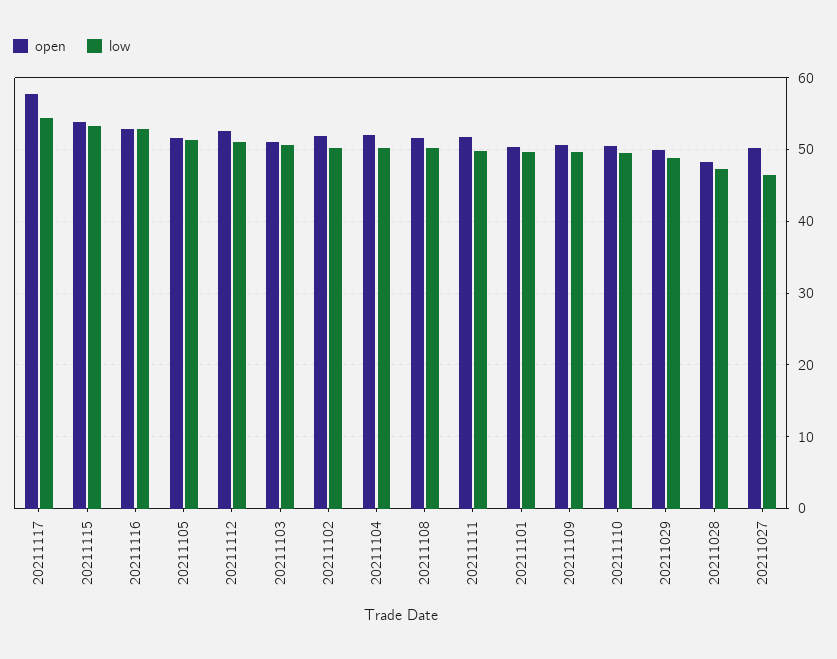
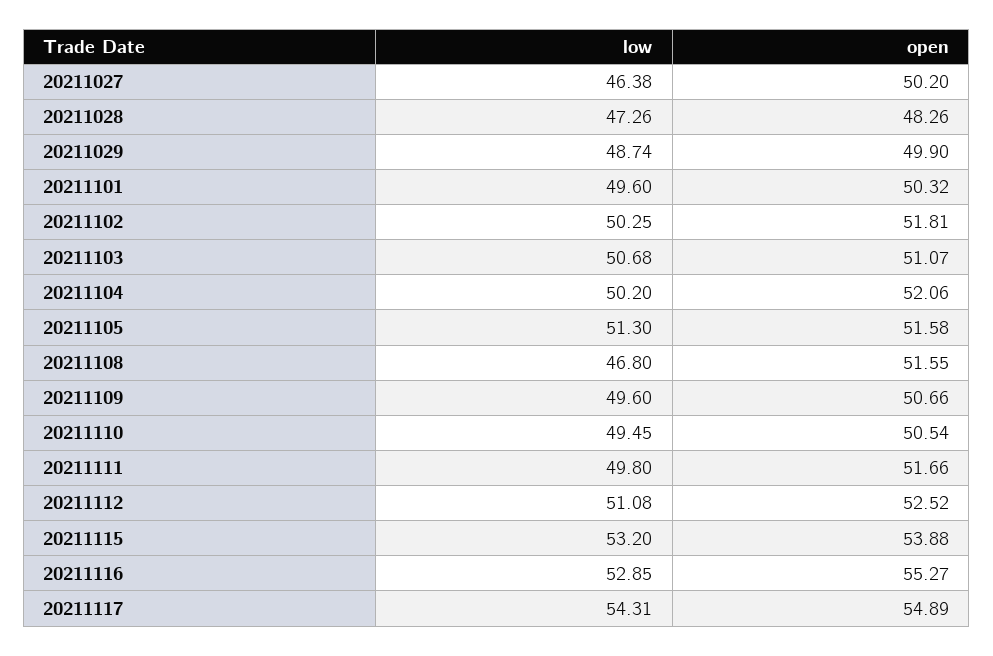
open, 20211117: 58 -> 54.89
open, 20211116: 53 -> 55.27
low, 20211108: 50 -> 46.8

